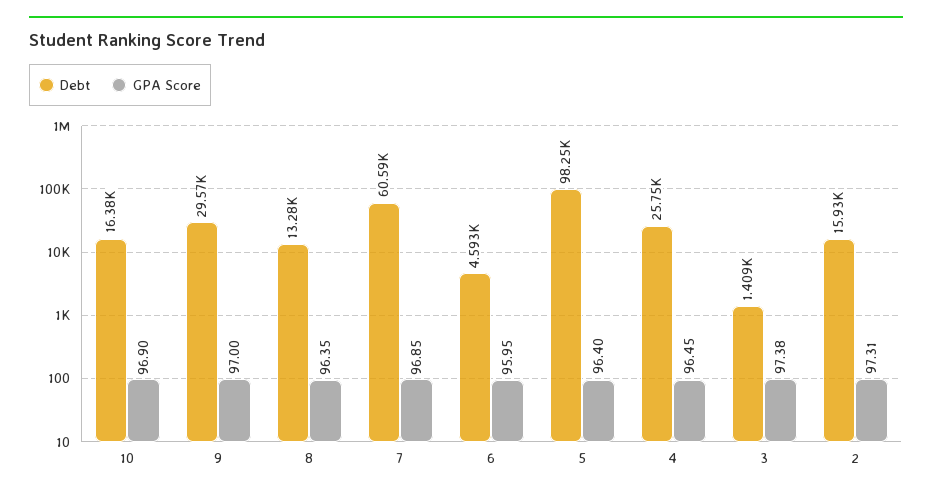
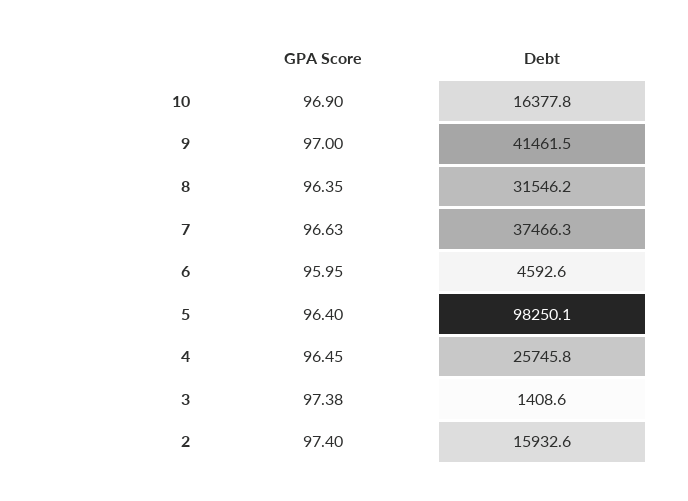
Debt, 9: 29570 -> 41461.5
Debt, 8: 13280 -> 31546.2
Debt, 7: 60590 -> 37466.3
GPA Score, 7: 96.85 -> 96.63
GPA Score, 2: 97.31 -> 97.4

